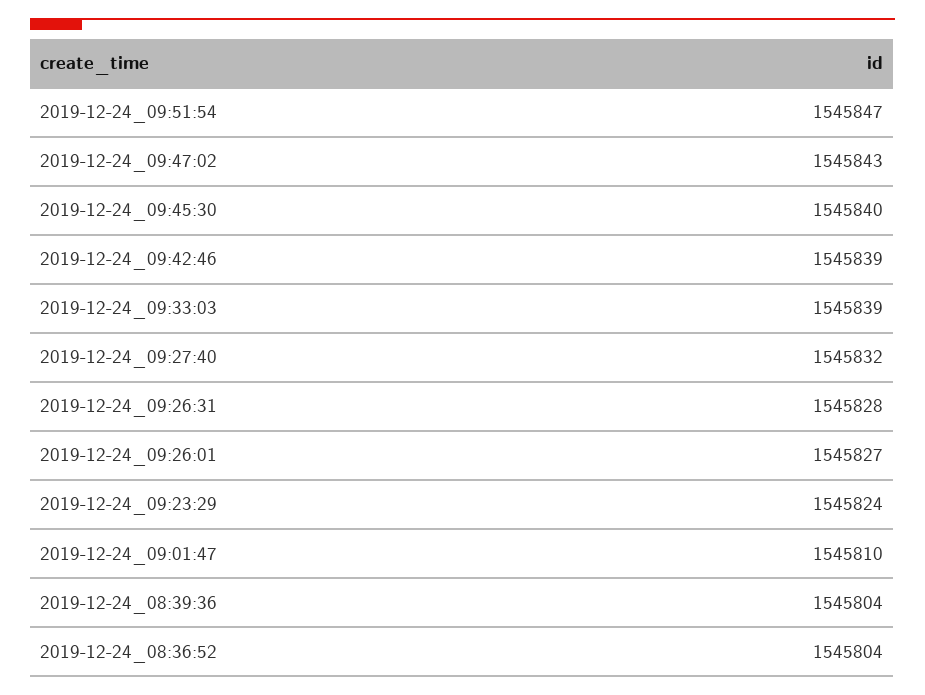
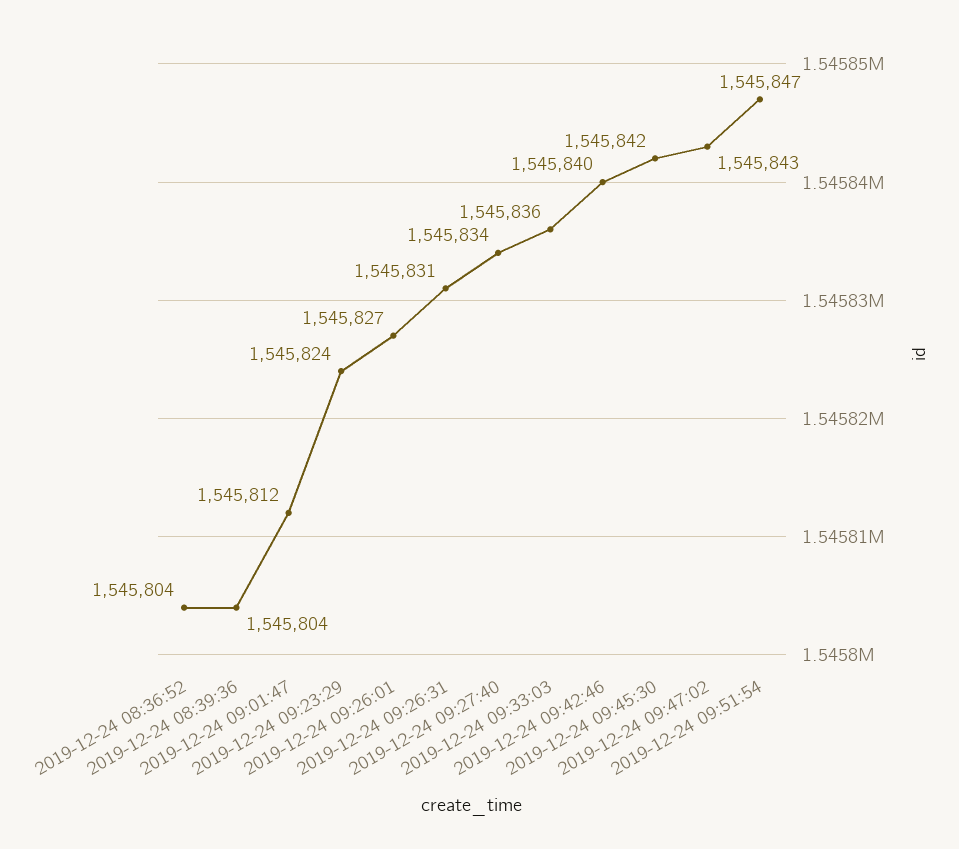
2019-12-24_09:45:30: 1545840 -> 1545842
2019-12-24_09:42:46: 1545839 -> 1545840
2019-12-24_09:33:03: 1545839 -> 1545836
2019-12-24_09:27:40: 1545832 -> 1545834
2019-12-24_09:26:31: 1545828 -> 1545831
2019-12-24_09:01:47: 1545810 -> 1545812

